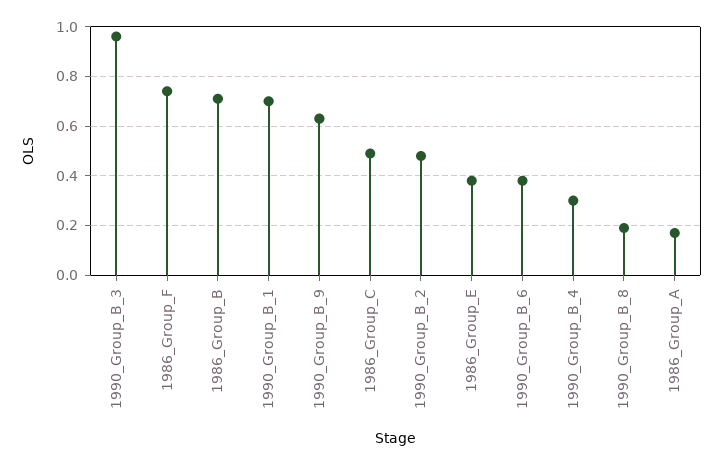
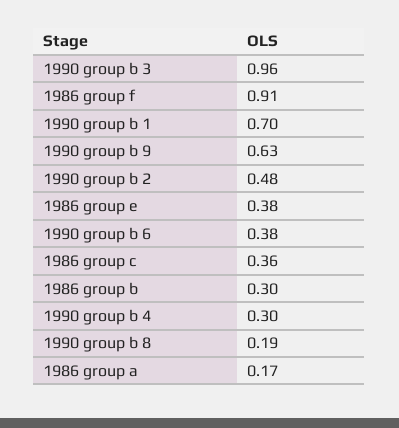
1986_Group_F: 0.75 -> 0.91
1986_Group_B: 0.7 -> 0.3
1986_Group_C: 0.5 -> 0.36

